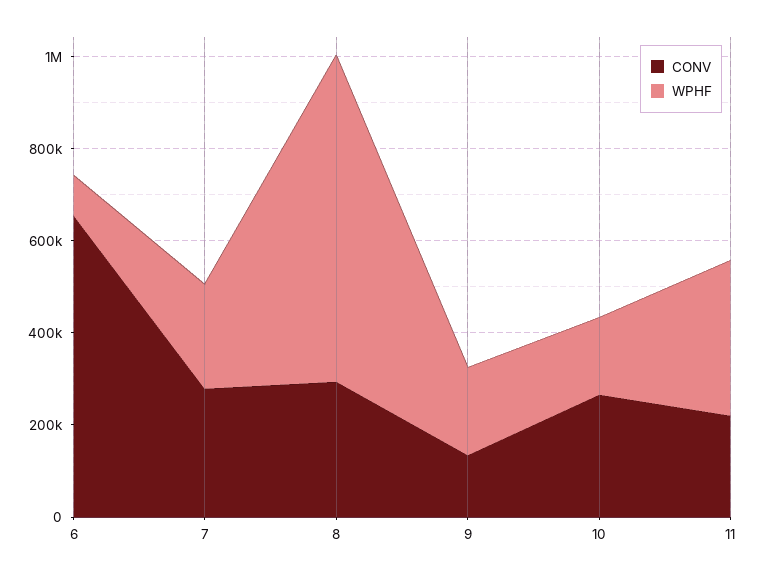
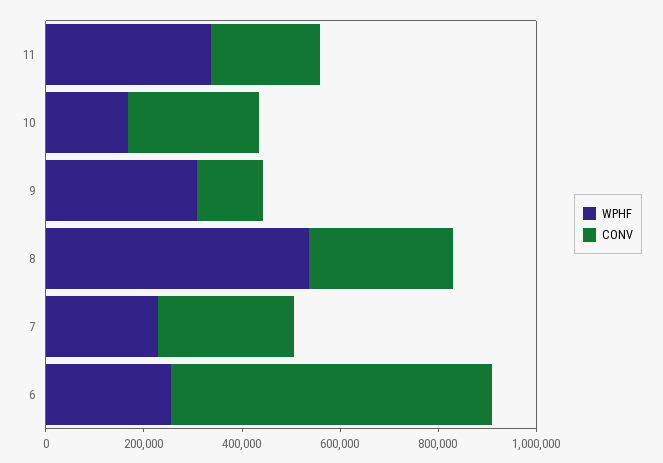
WPHF, 6: 100000 -> 250000
WPHF, 8: 700000 -> 550000
WPHF, 9: 200000 -> 300000

